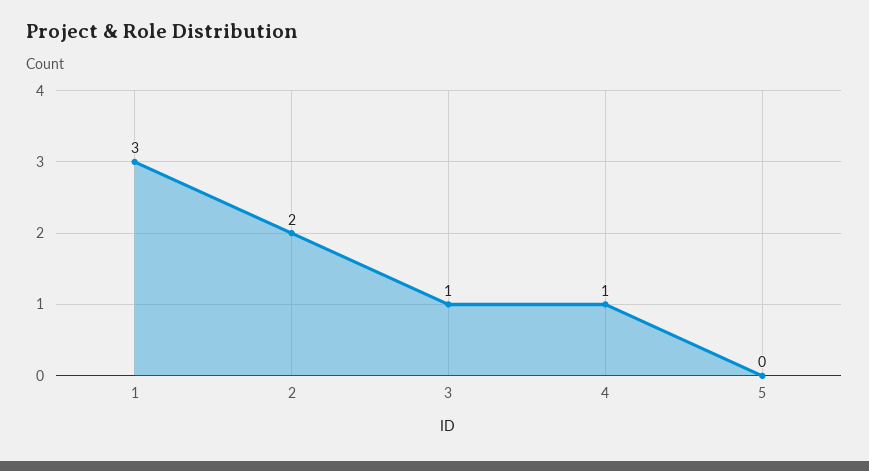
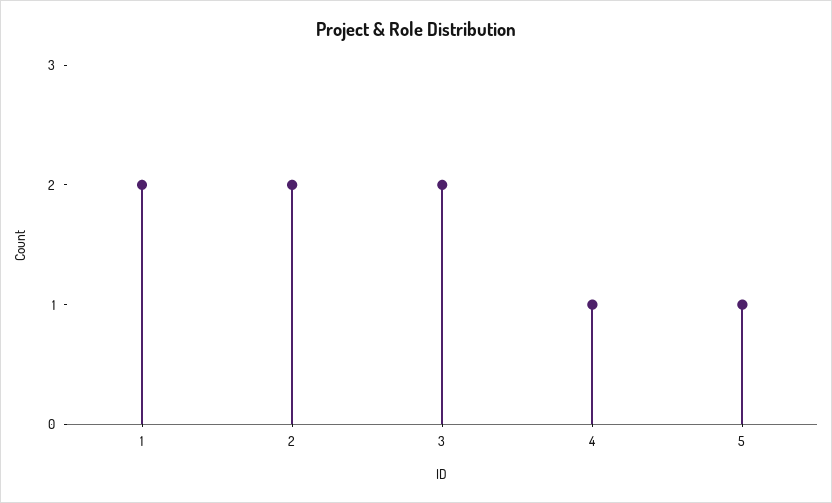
1: 3 -> 2
3: 1 -> 2
5: 0 -> 1

